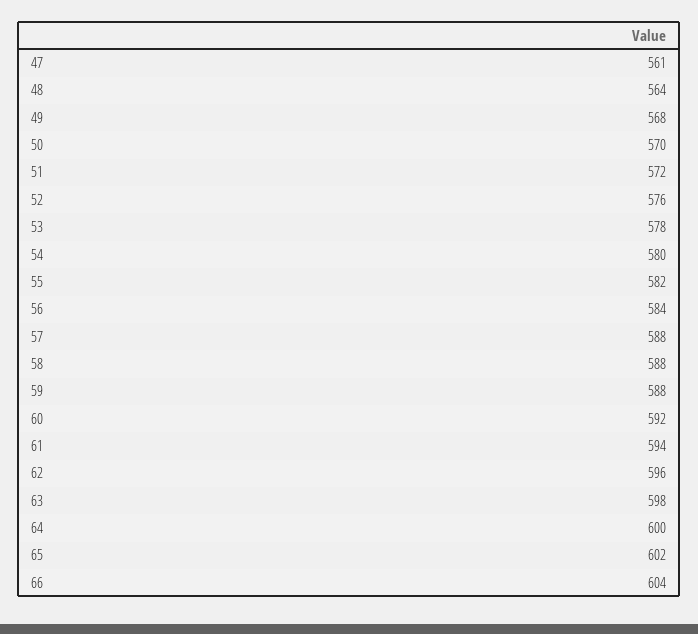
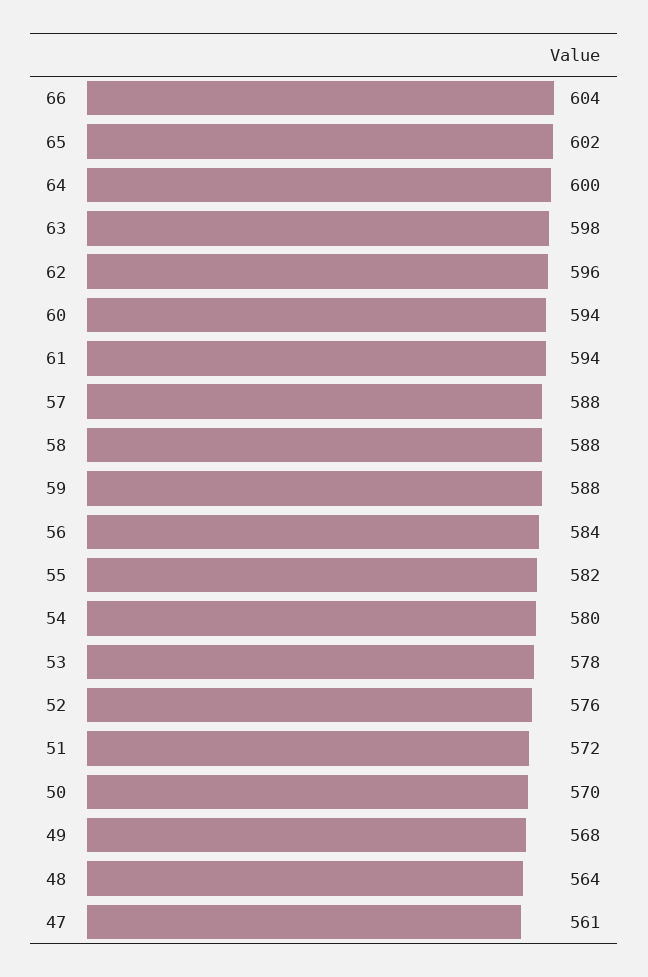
60: 592 -> 594

